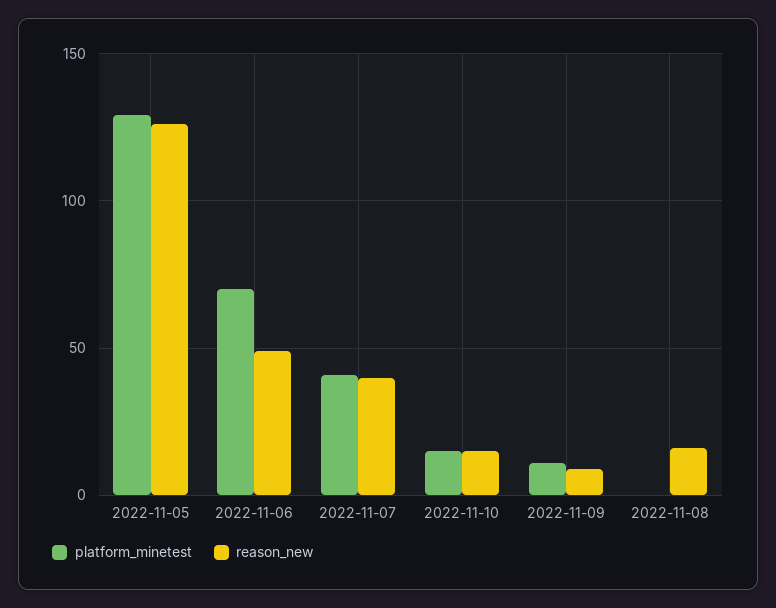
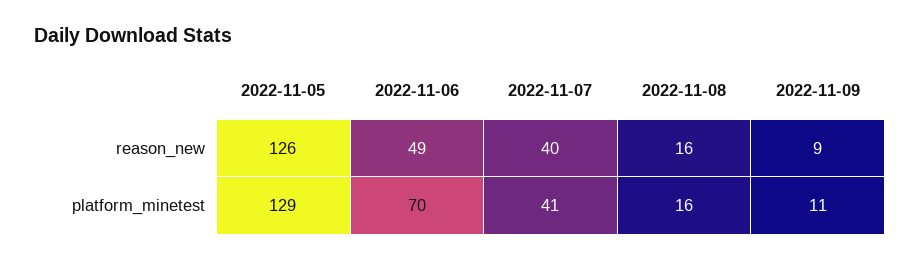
platform_minetest, 2022-11-10: 15 -> none
reason_new, 2022-11-10: 15 -> none
platform_minetest, 2022-11-08: 0 -> 16

